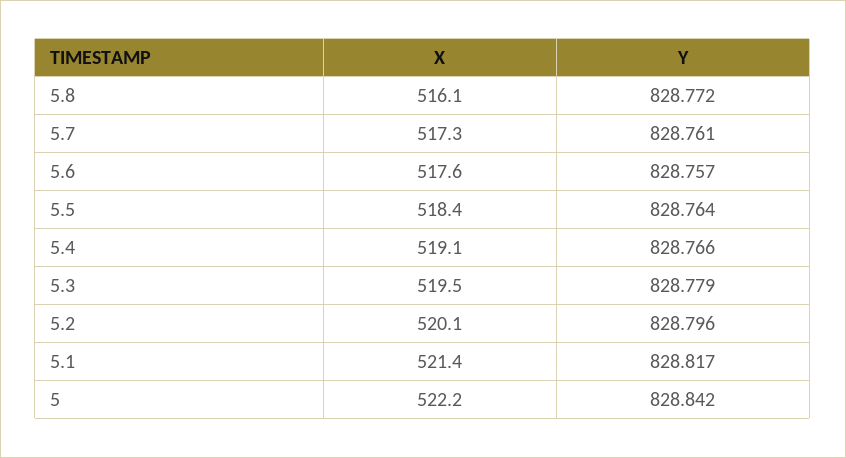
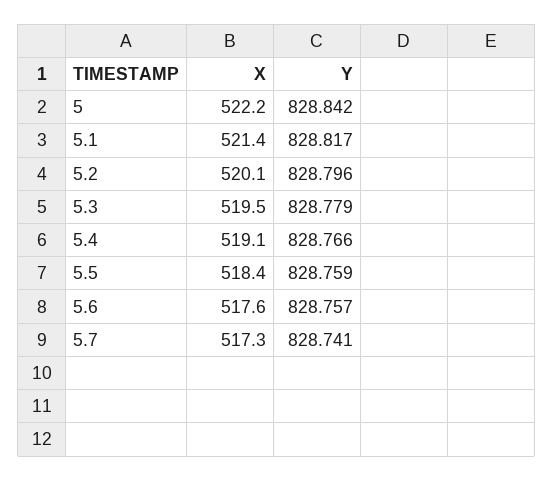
X, 5.8: 516.1 -> none
Y, 5.8: 828.772 -> none
Y, 5.7: 828.761 -> 828.741
Y, 5.5: 828.764 -> 828.759

